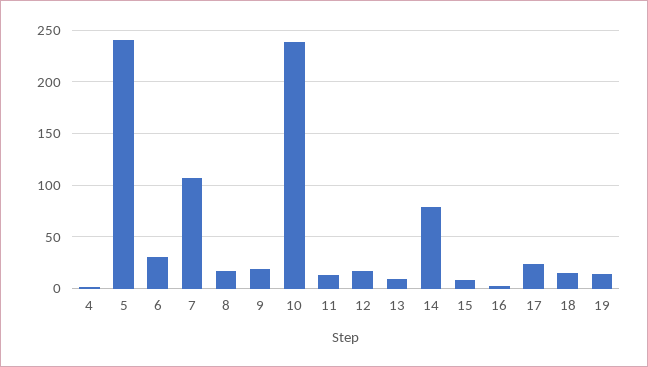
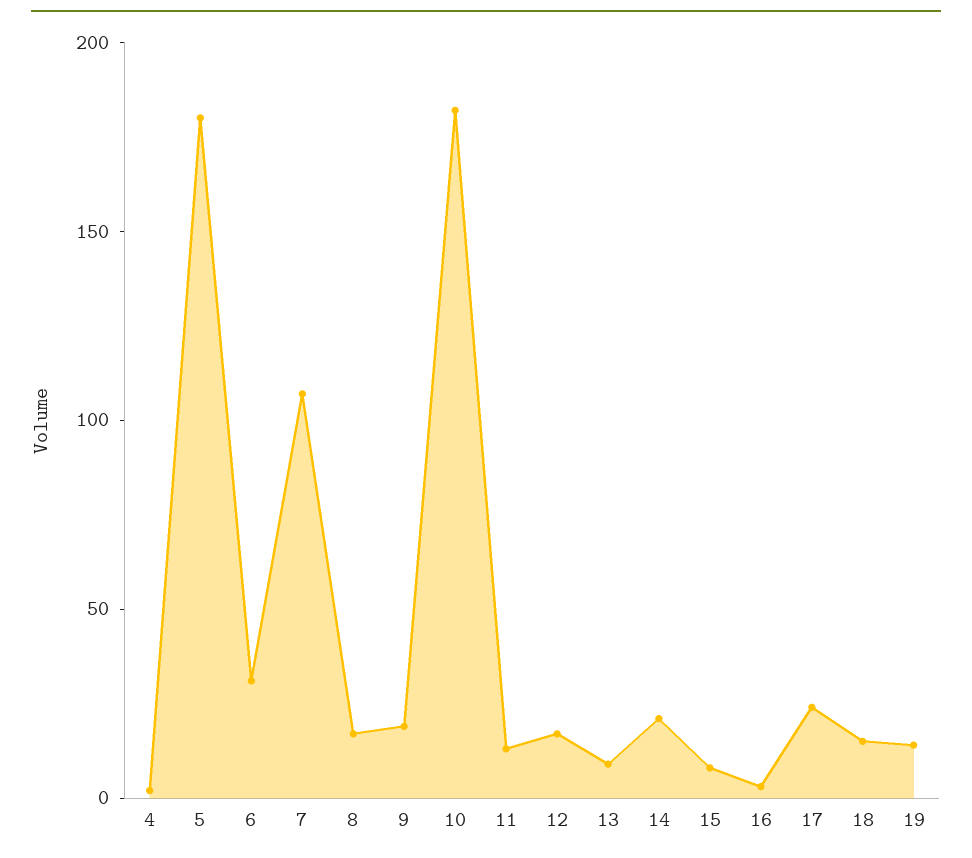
5: 240 -> 180
10: 240 -> 180
14: 80 -> 20

